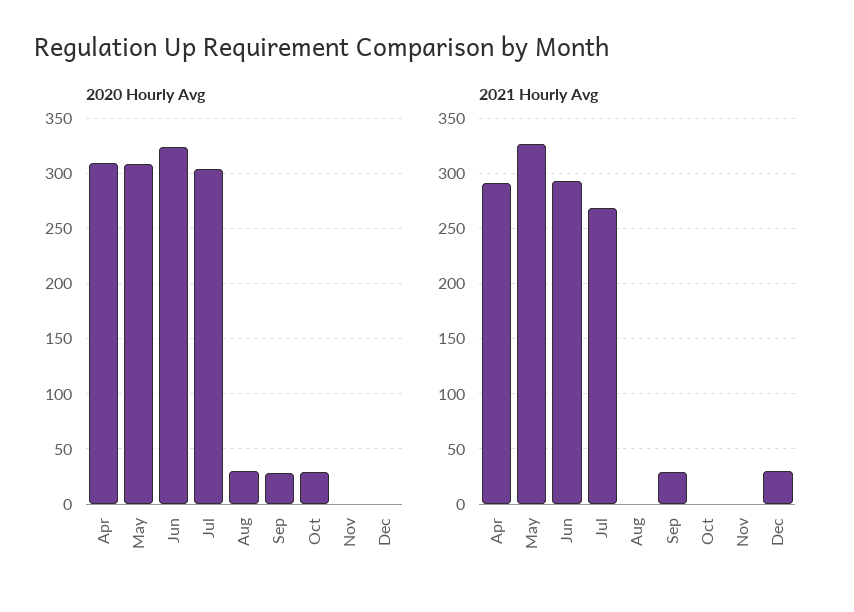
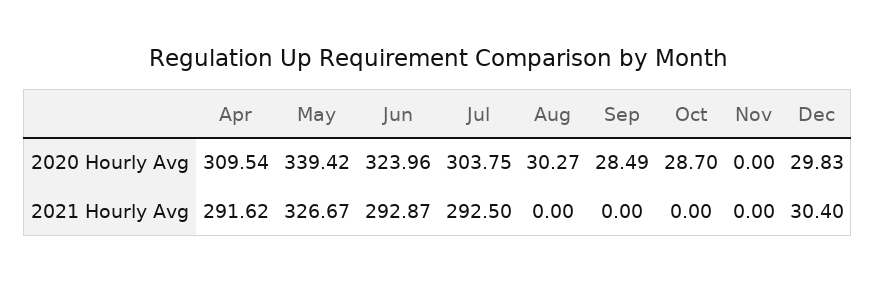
2020 Hourly Avg, May: 310 -> 339.42
2020 Hourly Avg, Dec: 0 -> 29.83
2021 Hourly Avg, Jul: 270 -> 292.5
2021 Hourly Avg, Sep: 30 -> 0

